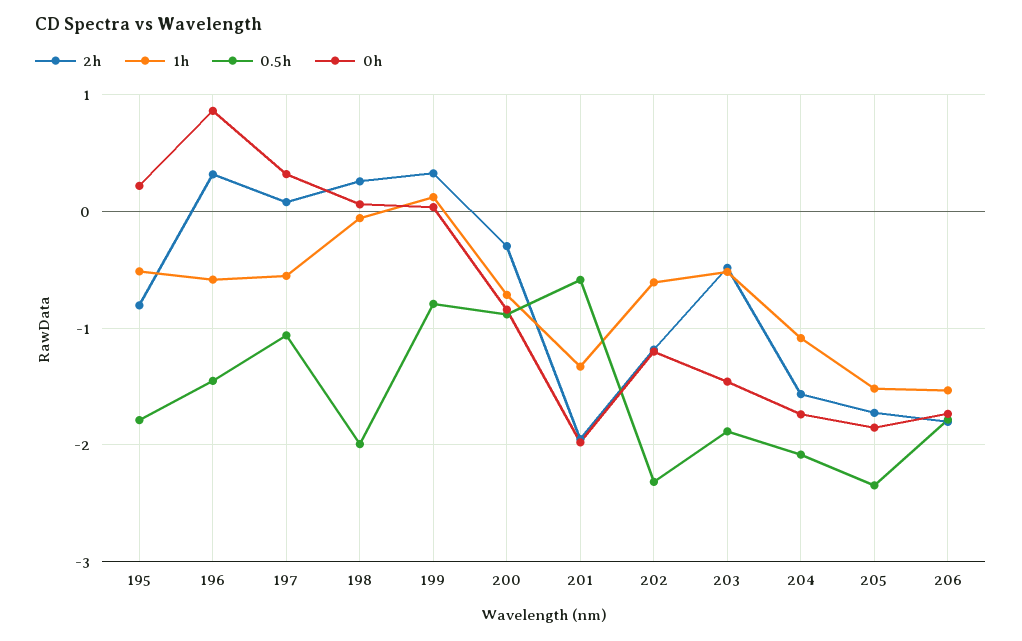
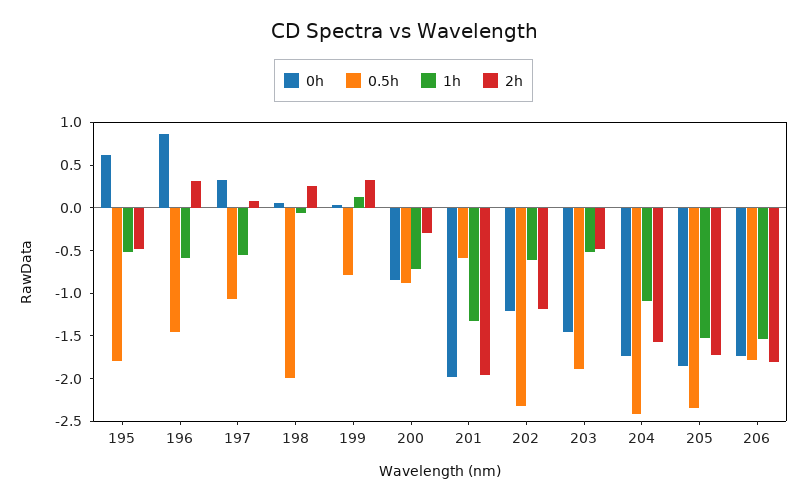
2h, 195: -0.8 -> -0.5
0h, 195: 0.2 -> 0.6
0.5h, 204: -2.1 -> -2.4

